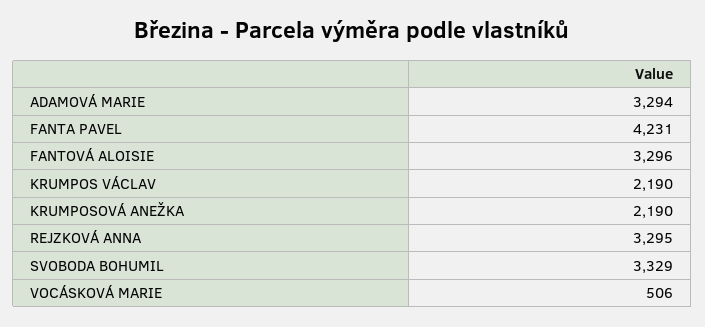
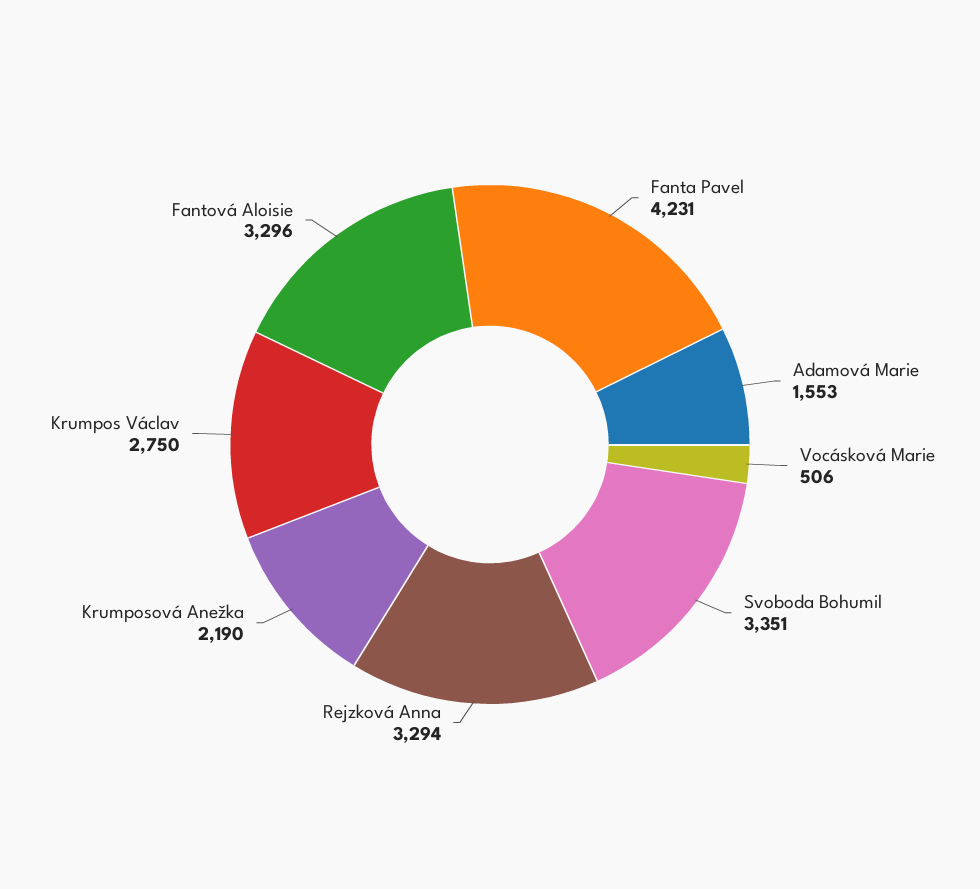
ADAMOVÁ MARIE: 3294 -> 1553
KRUMPOS VÁCLAV: 2190 -> 2750
REJZKOVÁ ANNA: 3295 -> 3294
SVOBODA BOHUMIL: 3329 -> 3351

